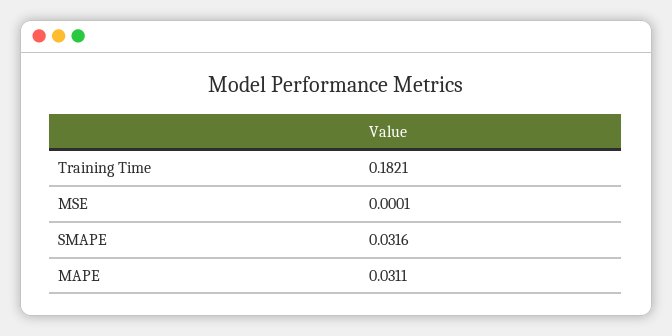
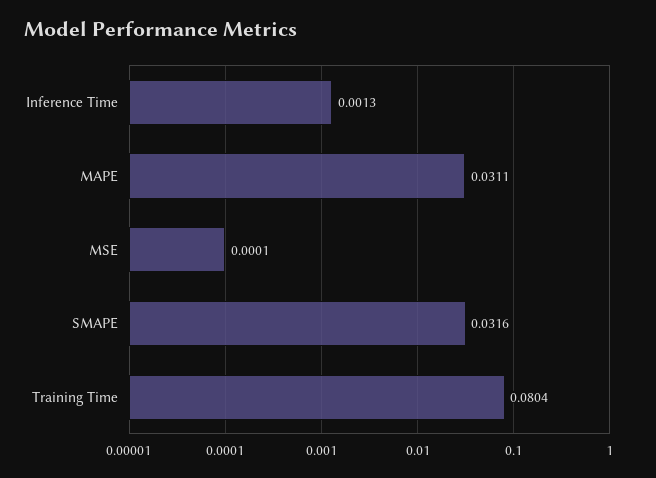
Training Time: 0.1821 -> 0.0804
Inference Time: none -> 0.0013

